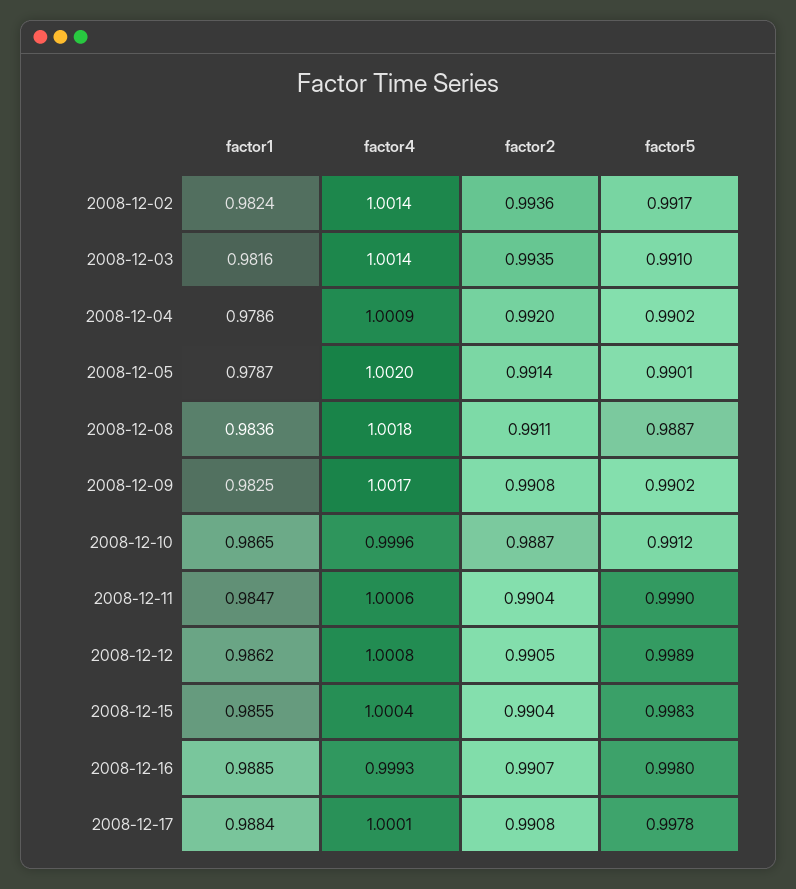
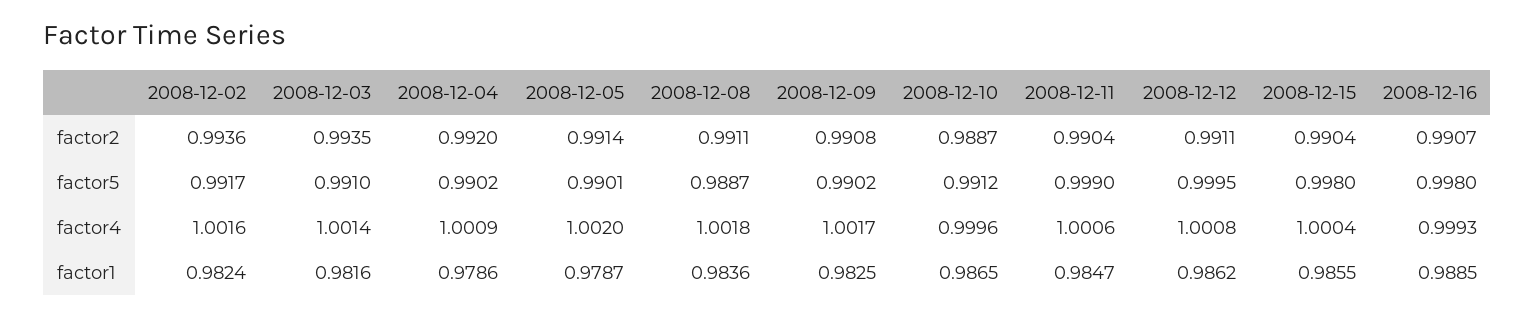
factor4, 2008-12-02: 1.0014 -> 1.0016
factor2, 2008-12-12: 0.9905 -> 0.9911
factor5, 2008-12-12: 0.9989 -> 0.9995
factor5, 2008-12-15: 0.9983 -> 0.998
factor1, 2008-12-17: 0.9884 -> none
factor4, 2008-12-17: 1.0001 -> none
factor2, 2008-12-17: 0.9908 -> none
factor5, 2008-12-17: 0.9978 -> none

